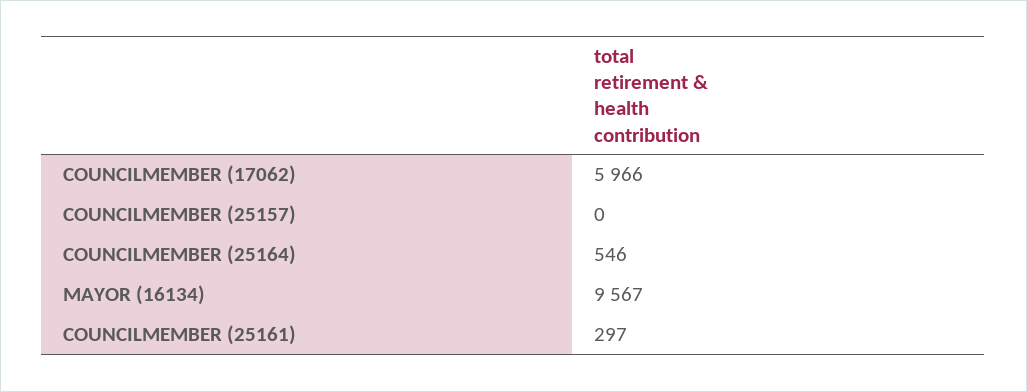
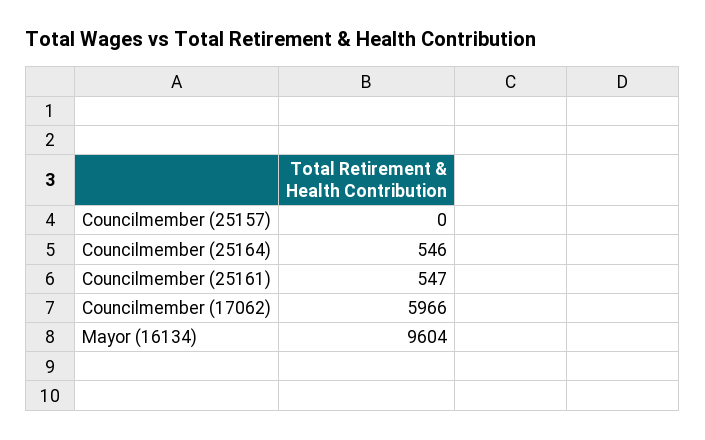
MAYOR (16134): 9567 -> 9604
COUNCILMEMBER (25161): 297 -> 547

